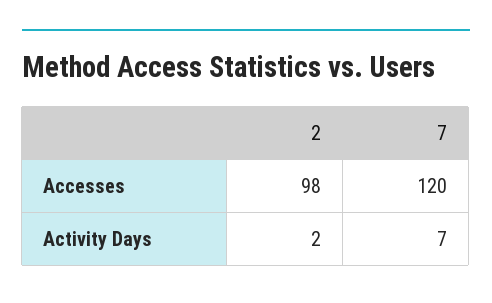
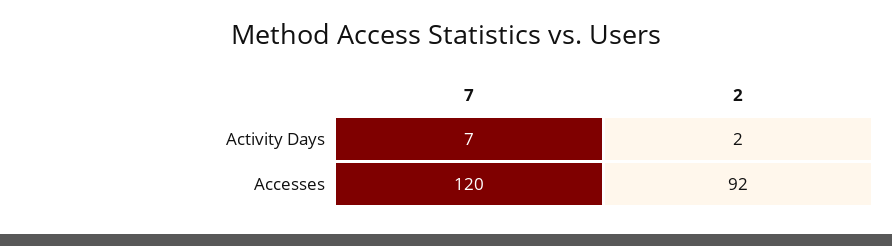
2, Accesses: 98 -> 92

